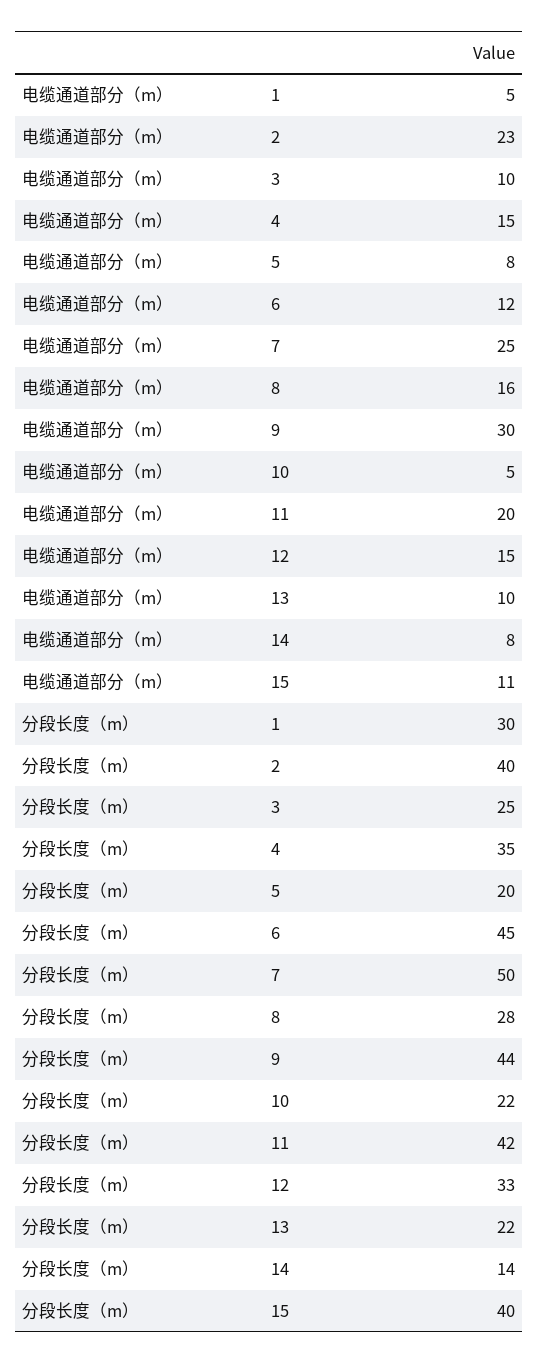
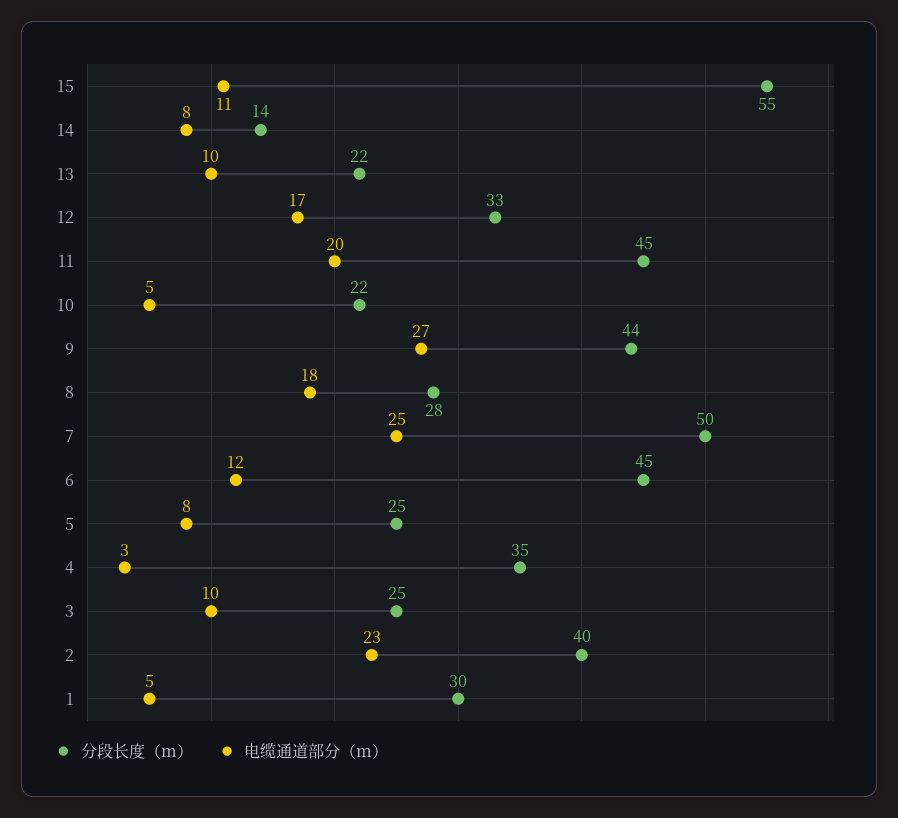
电缆通道部分（m）, 4: 15 -> 3
电缆通道部分（m）, 8: 16 -> 18
电缆通道部分（m）, 9: 30 -> 27
电缆通道部分（m）, 12: 15 -> 17
分段长度（m）, 5: 20 -> 25
分段长度（m）, 11: 42 -> 45
分段长度（m）, 15: 40 -> 55

